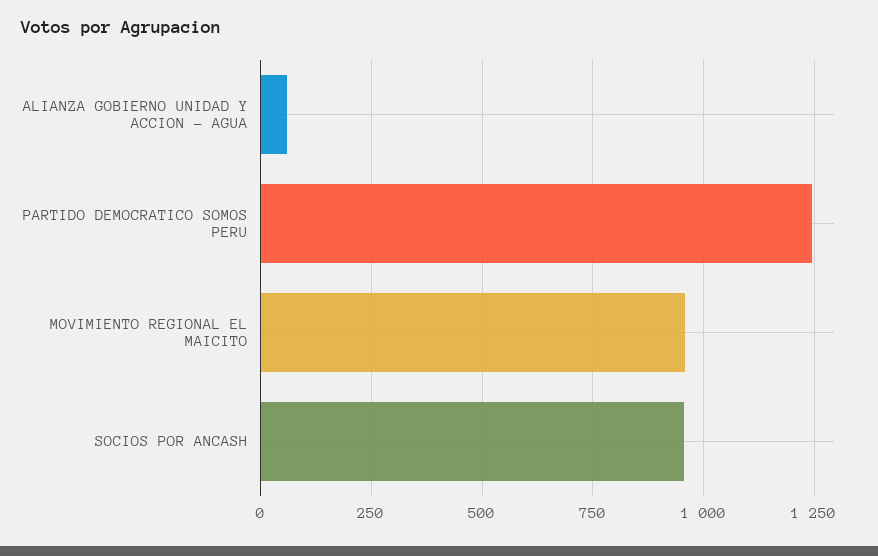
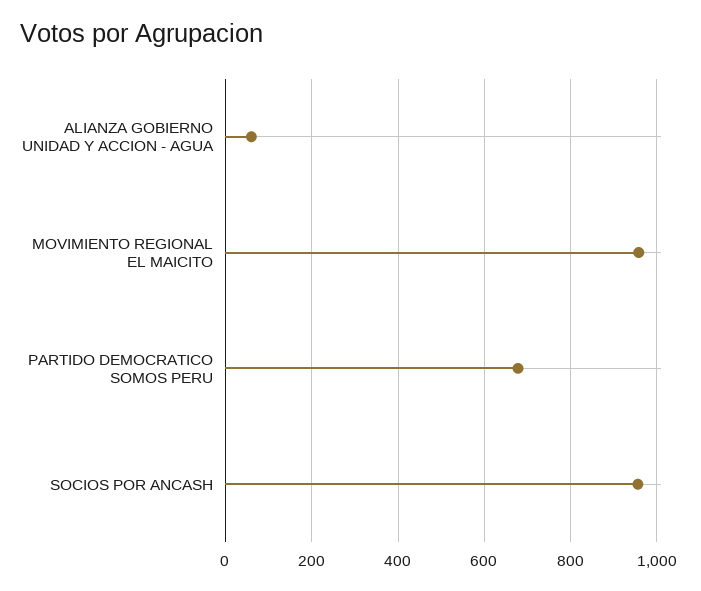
PARTIDO DEMOCRATICO SOMOS PERU: 1250 -> 680

